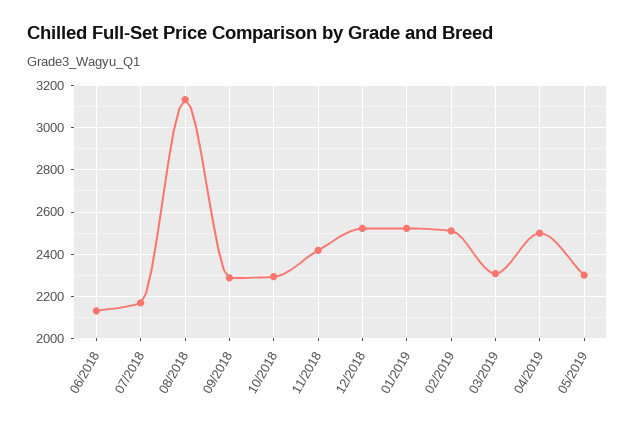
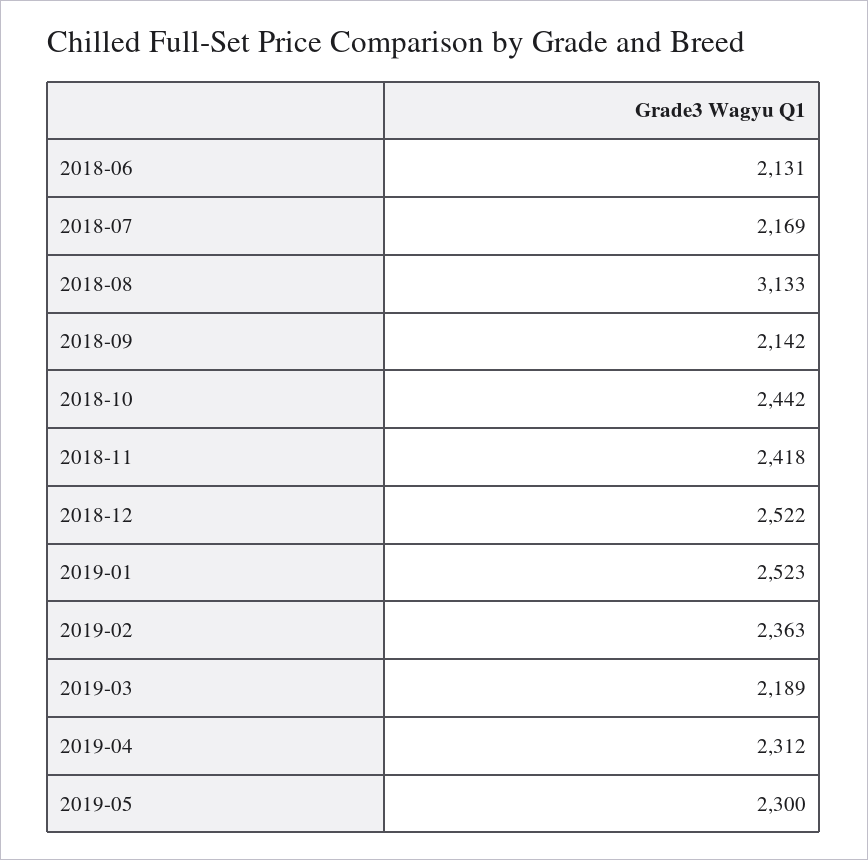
09/2018: 2300 -> 2142
10/2018: 2300 -> 2442
02/2019: 2500 -> 2363
03/2019: 2300 -> 2189
04/2019: 2500 -> 2312

